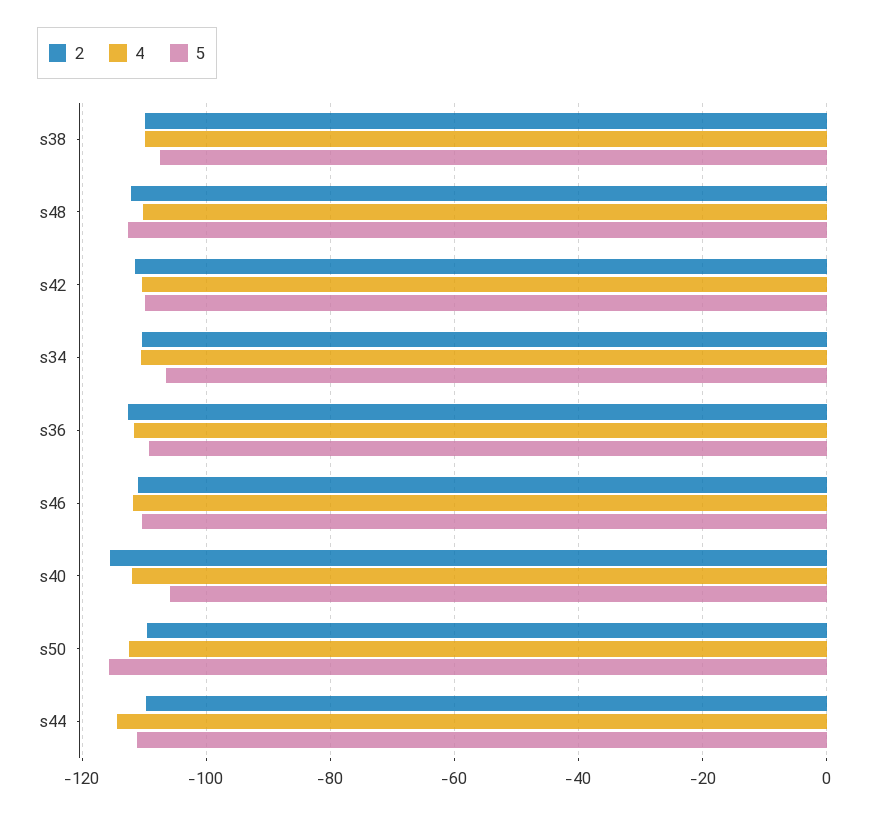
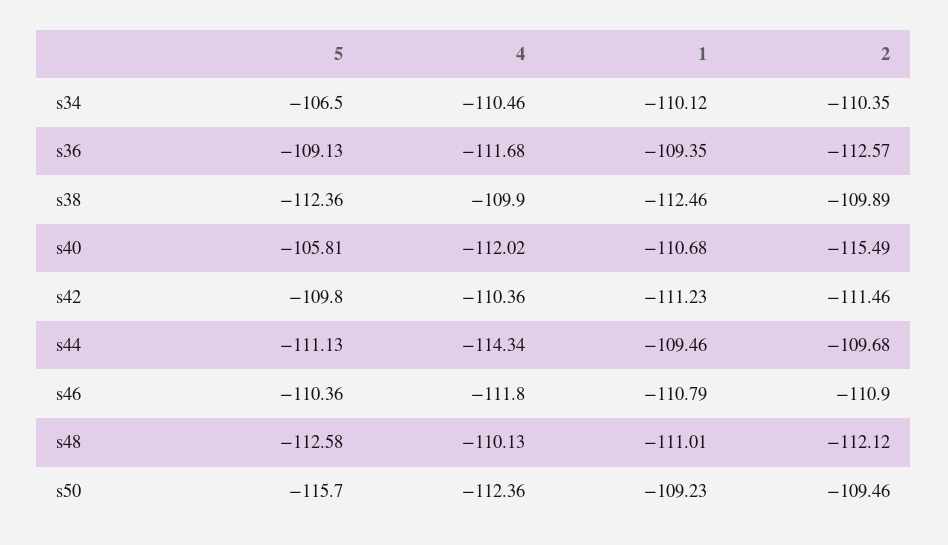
5, s38: -108 -> -112.36
1, s34: none -> -110.12
1, s36: none -> -109.35
1, s38: none -> -112.46
1, s40: none -> -110.68
1, s42: none -> -111.23
1, s44: none -> -109.46
1, s46: none -> -110.79
1, s48: none -> -111.01
1, s50: none -> -109.23

